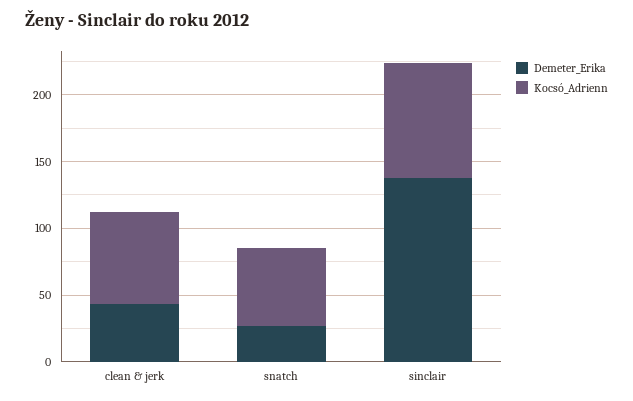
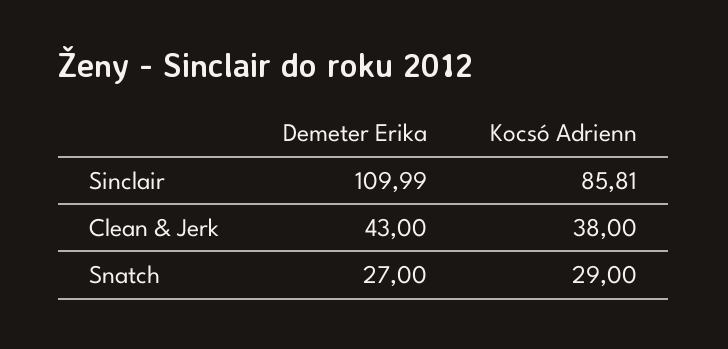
Kocsó_Adrienn, clean & jerk: 70 -> 38
Kocsó_Adrienn, snatch: 60 -> 29
Demeter_Erika, sinclair: 140 -> 109.99

